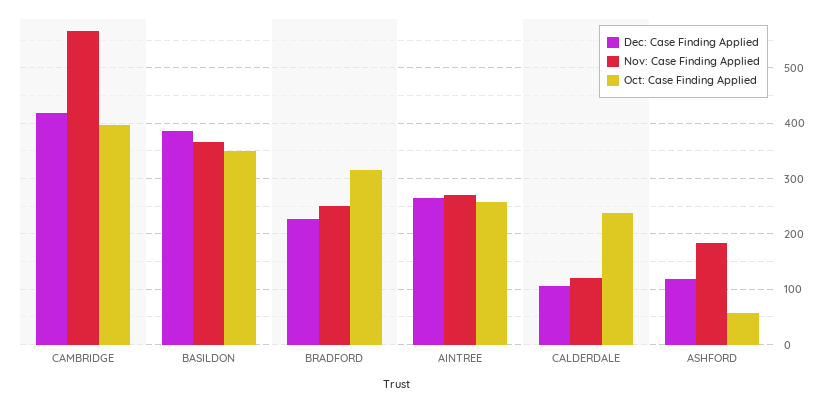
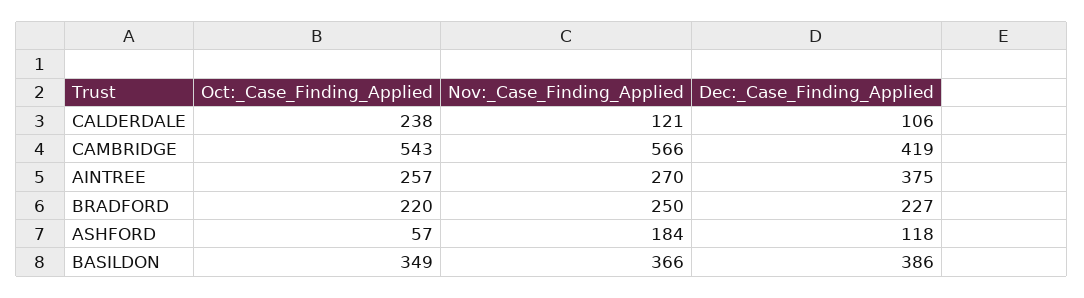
Oct: Case Finding Applied, CAMBRIDGE: 400 -> 543
Oct: Case Finding Applied, BRADFORD: 320 -> 220
Dec: Case Finding Applied, AINTREE: 260 -> 375

